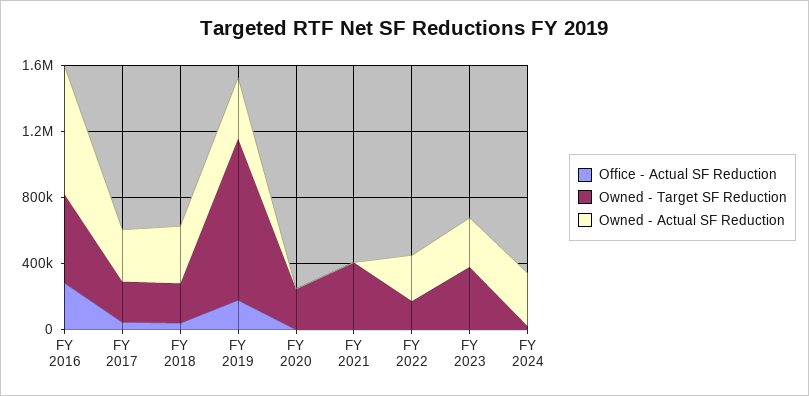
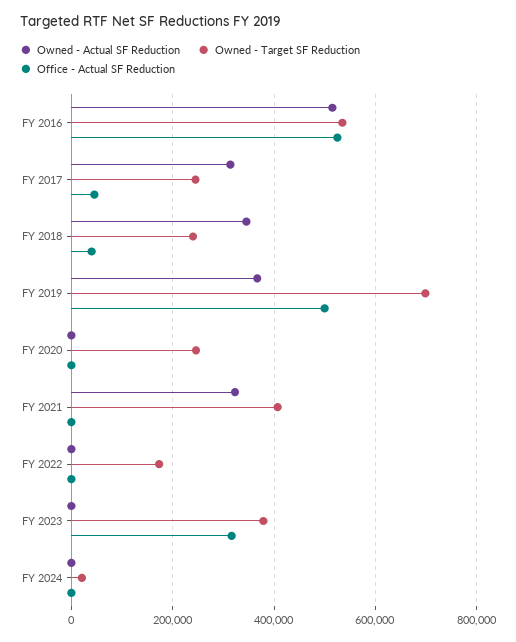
Office - Actual SF Reduction, FY 2016: 300000 -> 520000
Owned - Actual SF Reduction, FY 2016: 800000 -> 520000
Office - Actual SF Reduction, FY 2019: 200000 -> 500000
Owned - Target SF Reduction, FY 2019: 1000000 -> 700000
Owned - Actual SF Reduction, FY 2021: 0 -> 320000
Owned - Actual SF Reduction, FY 2022: 300000 -> 0
Office - Actual SF Reduction, FY 2023: 0 -> 320000
Owned - Actual SF Reduction, FY 2023: 300000 -> 0
Owned - Actual SF Reduction, FY 2024: 300000 -> 0

